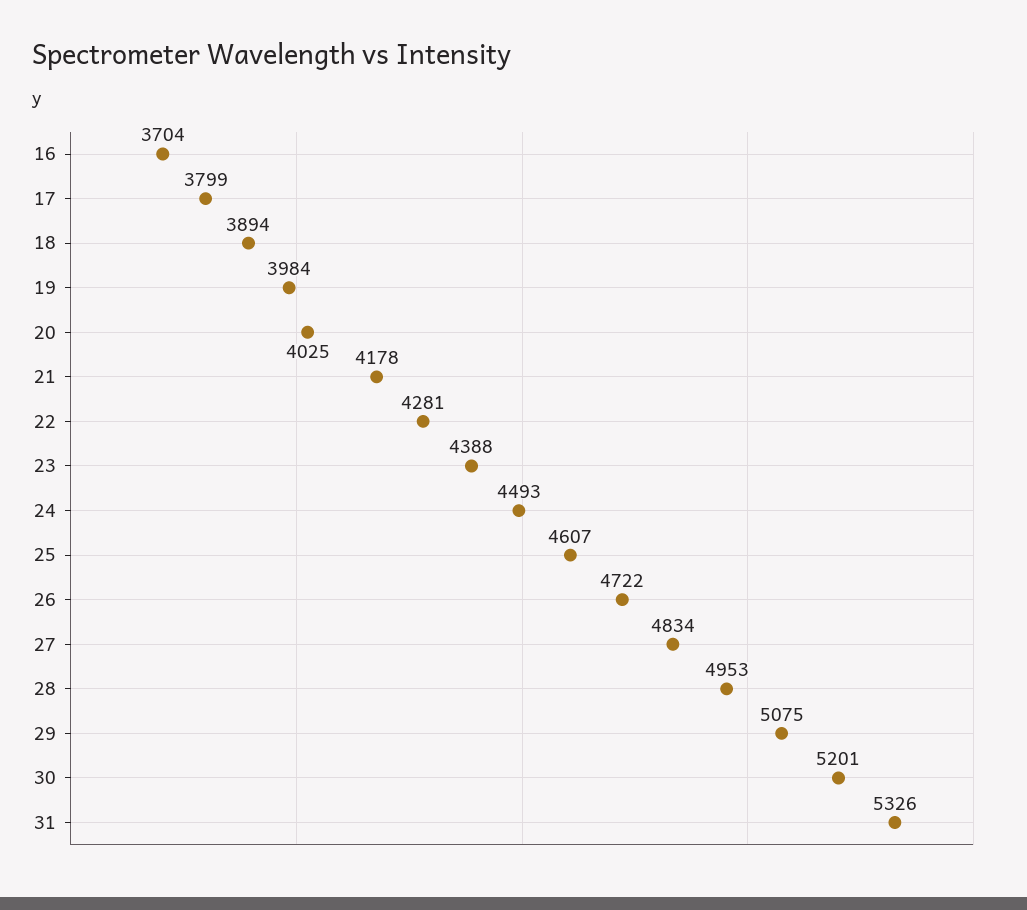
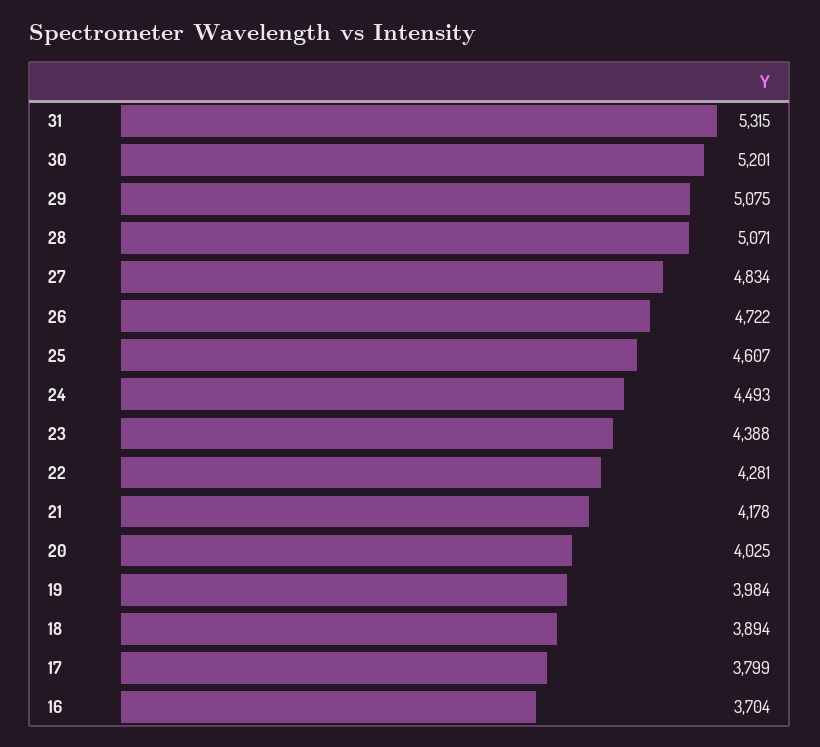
28: 4953 -> 5071
31: 5326 -> 5315

